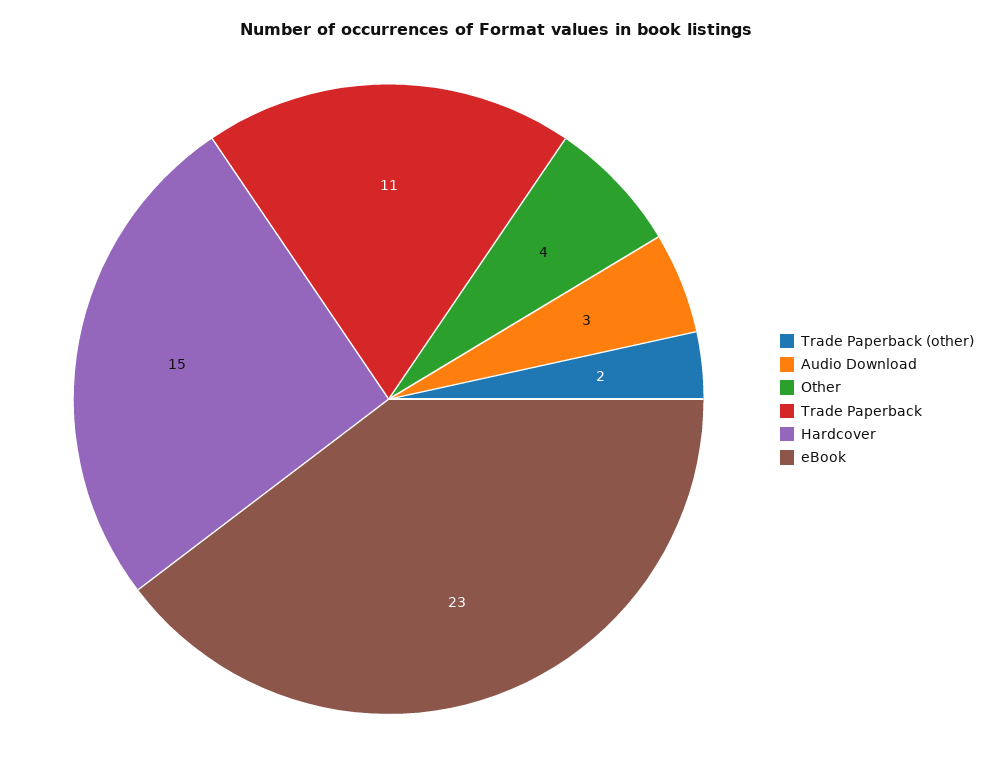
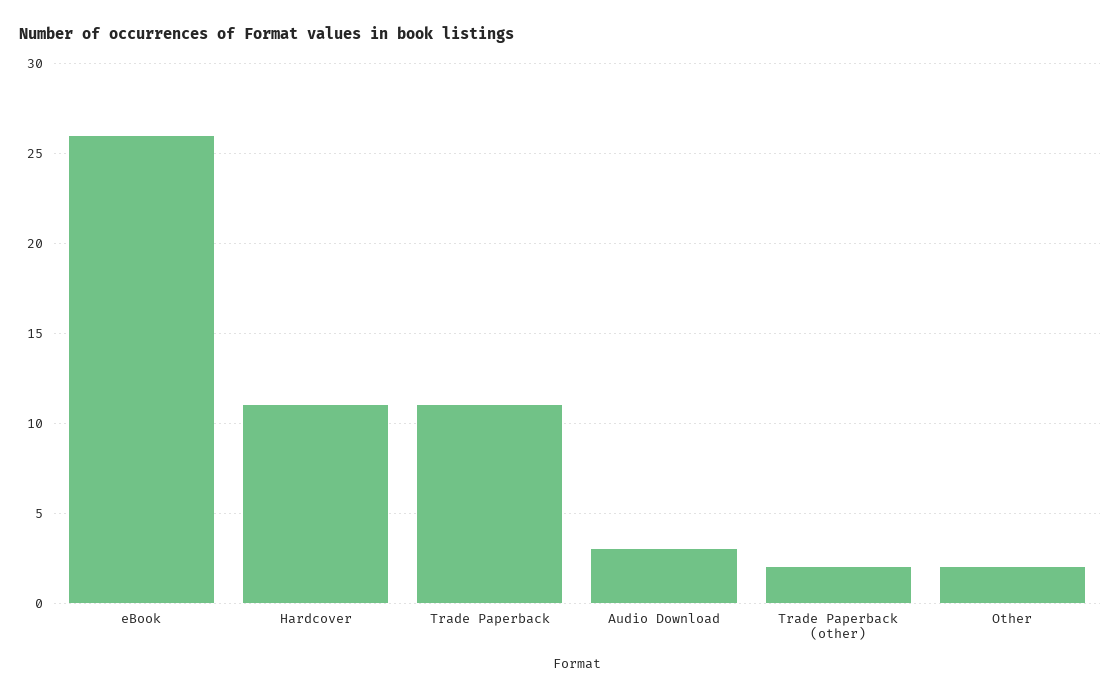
Other: 4 -> 2
Hardcover: 15 -> 11
eBook: 23 -> 26

